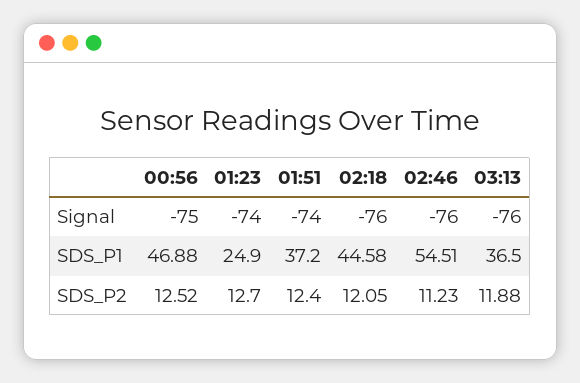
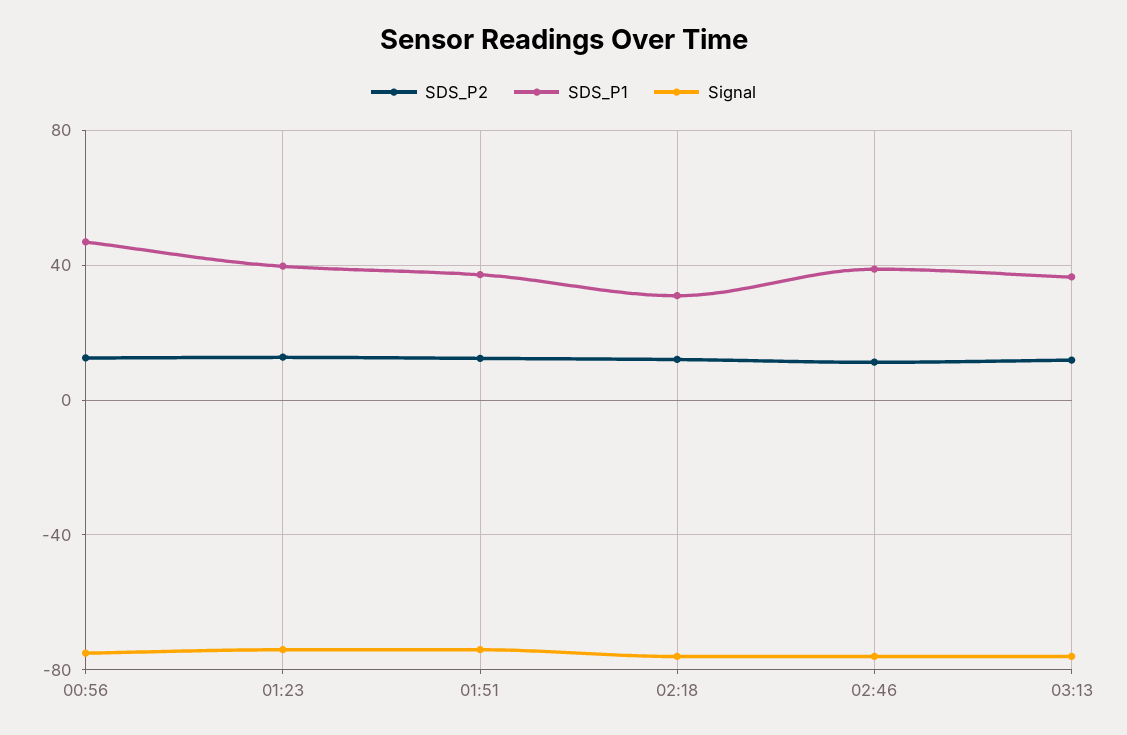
SDS_P1, 01:23: 24.9 -> 40
SDS_P1, 02:18: 44.58 -> 30
SDS_P1, 02:46: 54.51 -> 40

